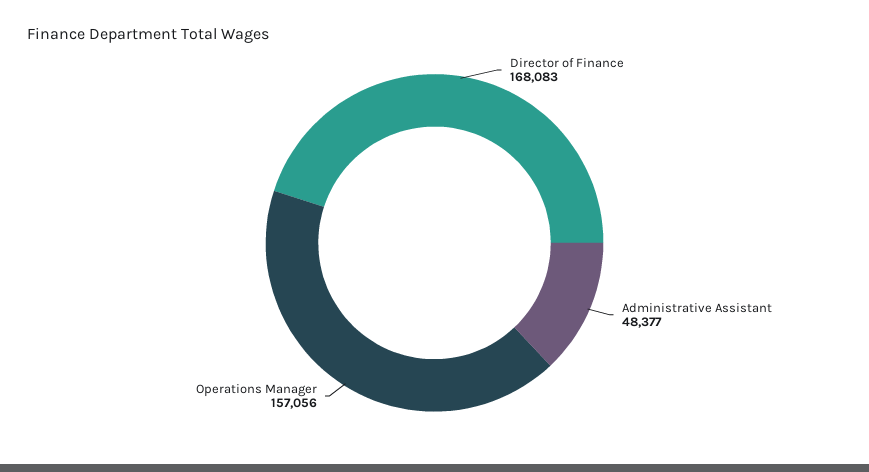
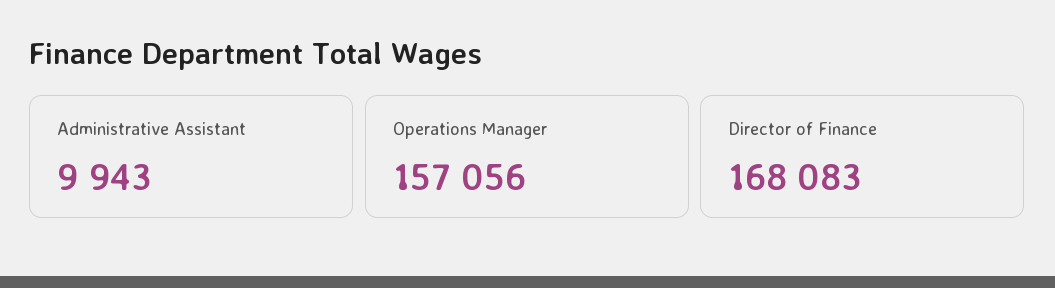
Administrative Assistant: 48377 -> 9943

